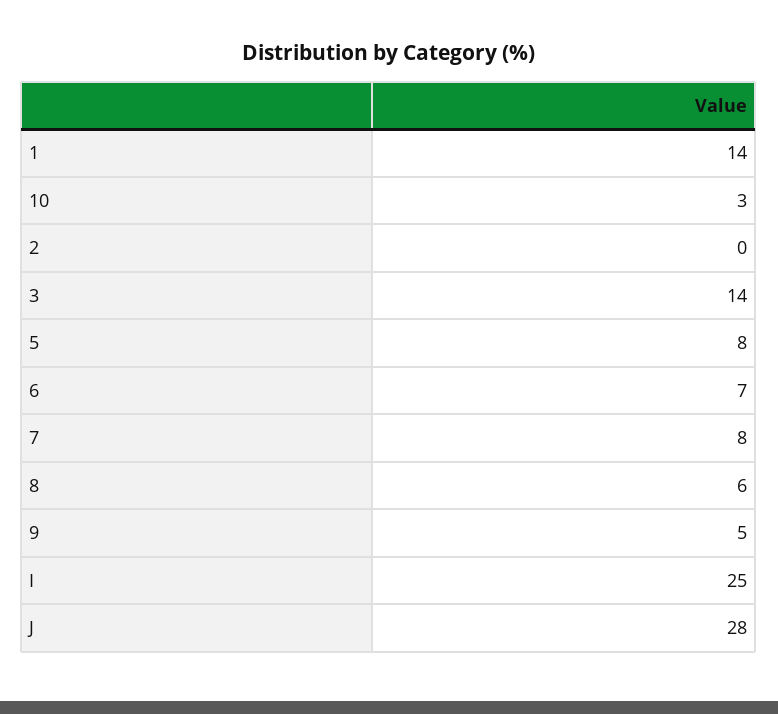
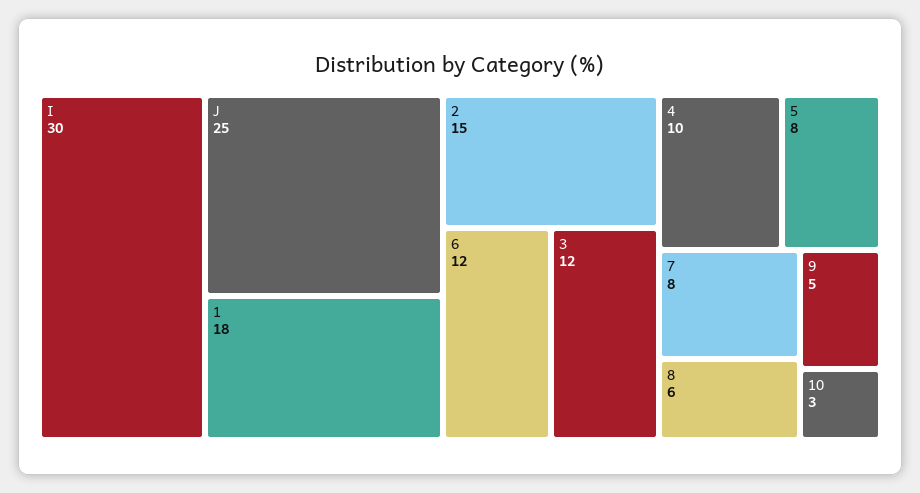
1: 14 -> 18
2: 0 -> 15
3: 14 -> 12
6: 7 -> 12
I: 25 -> 30
J: 28 -> 25
4: none -> 10

